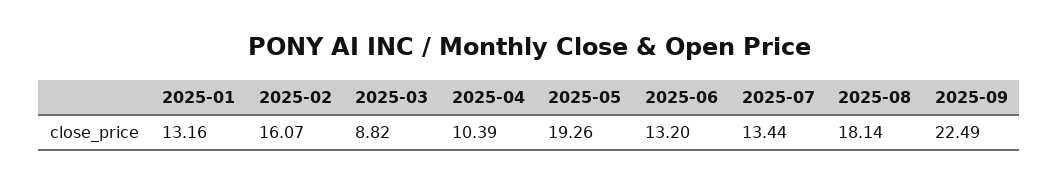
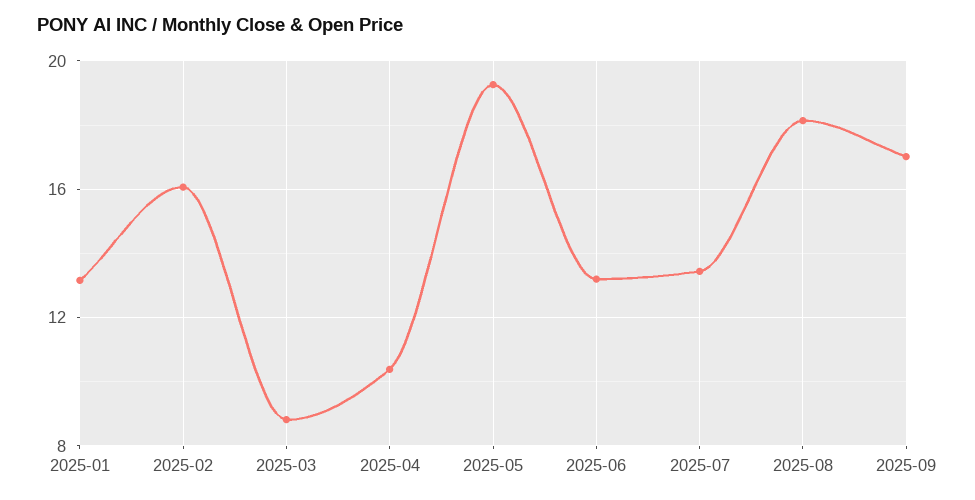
2025-09: 22.49 -> 17

